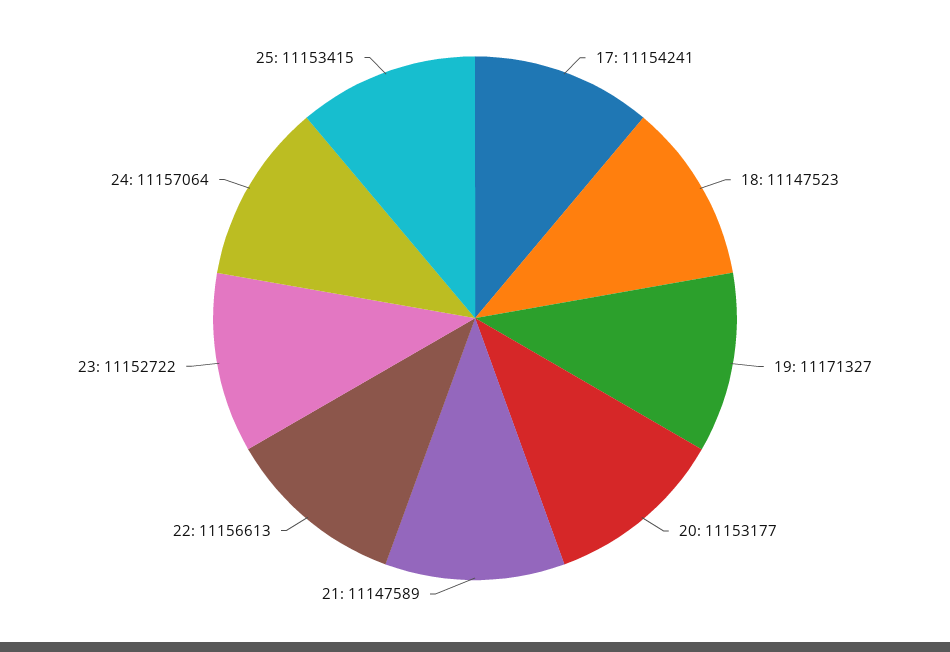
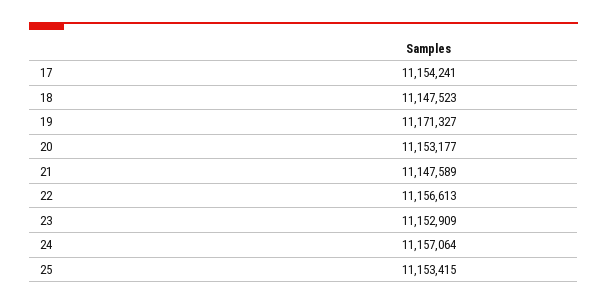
23: 11152722 -> 11152909

